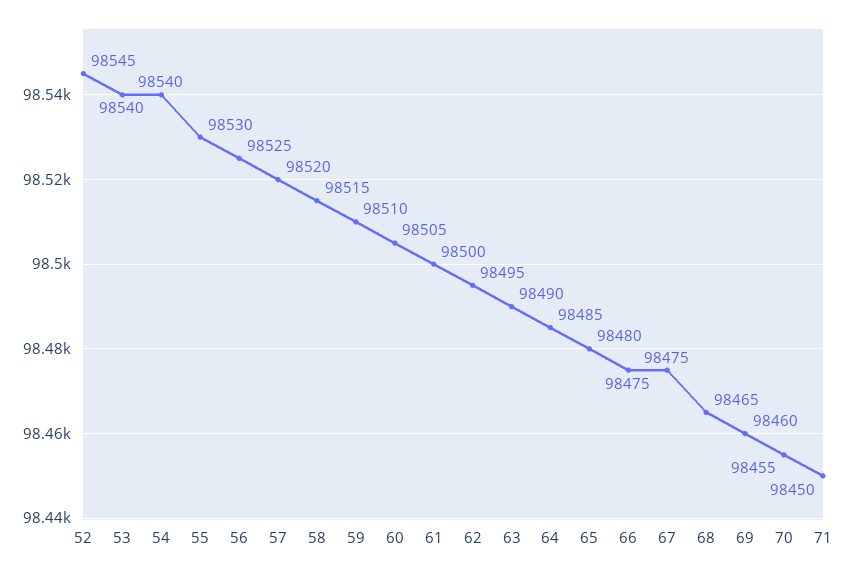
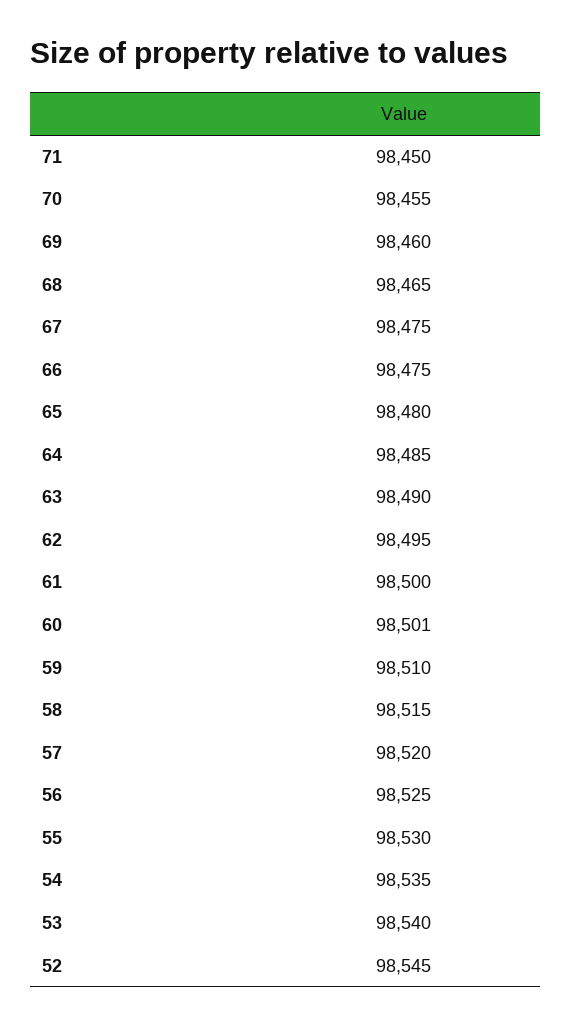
54: 98540 -> 98535
60: 98505 -> 98501

